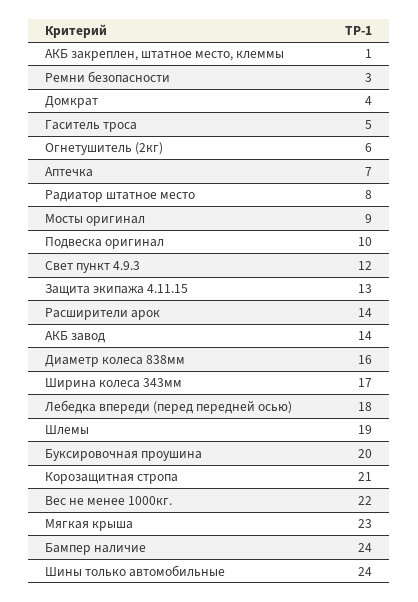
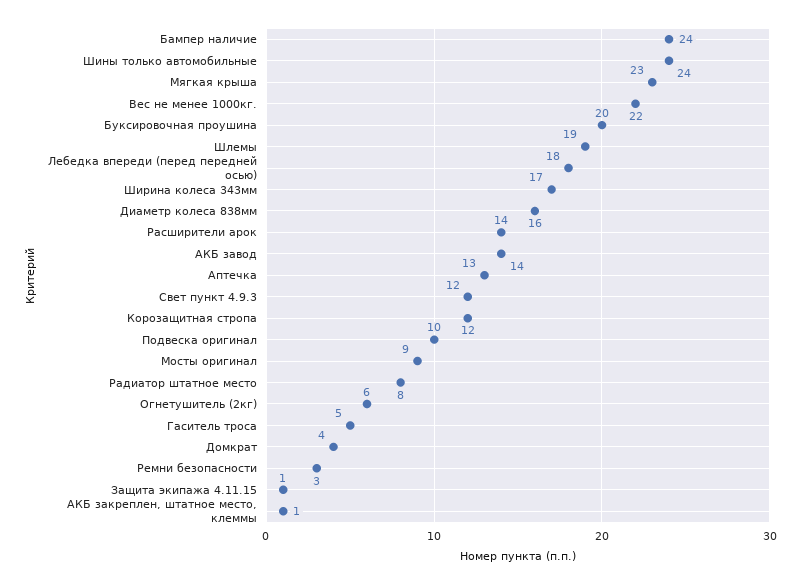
Аптечка: 7 -> 13
Защита экипажа 4.11.15: 13 -> 1
Корозащитная стропа: 21 -> 12

